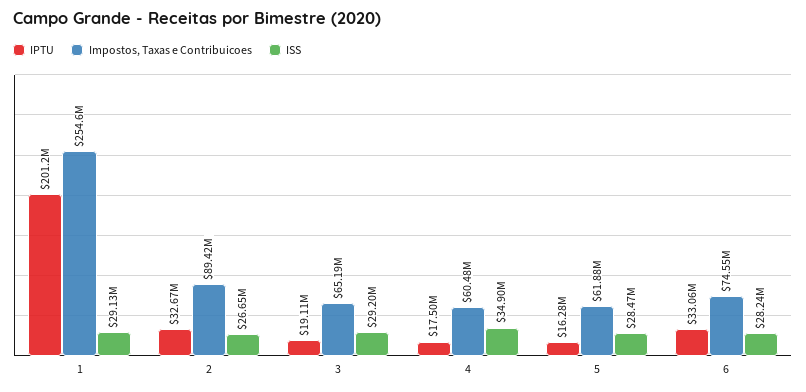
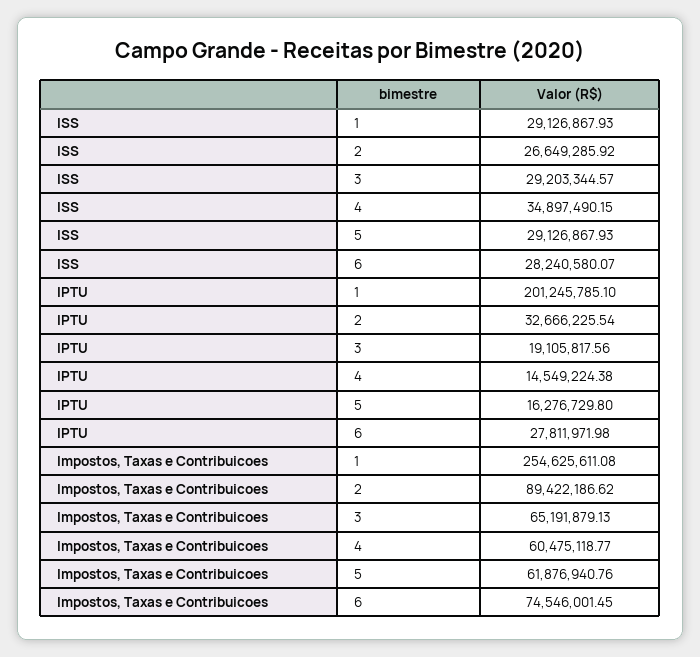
IPTU, 4: 17500000 -> 14549224.38
ISS, 5: 28470000 -> 29126867.93
IPTU, 6: 33060000 -> 27811971.98

